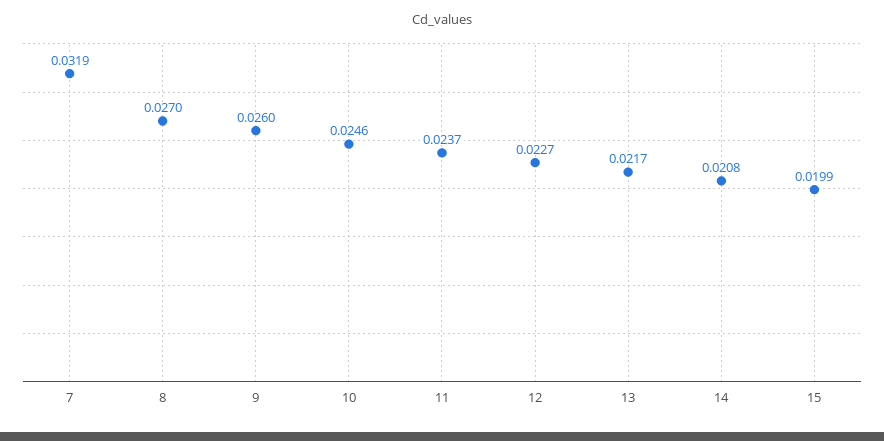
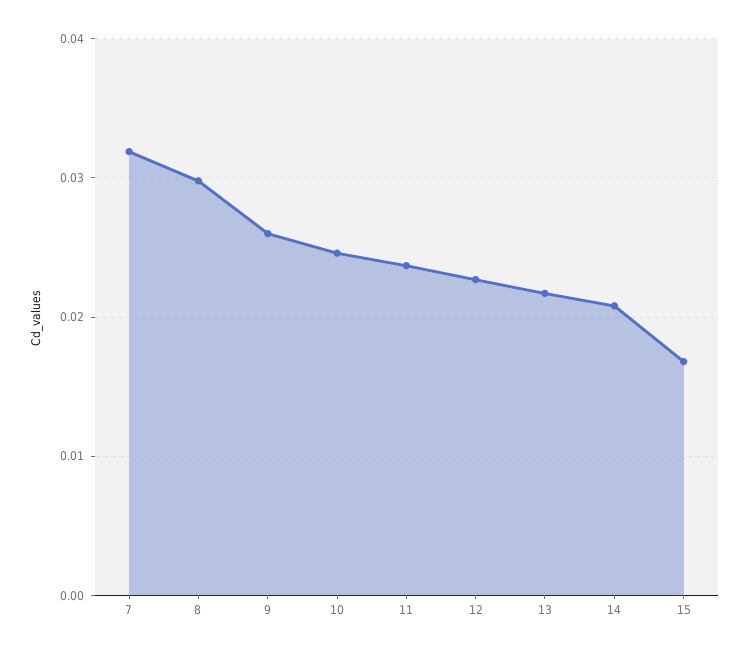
8: 0.027 -> 0.03
15: 0.0199 -> 0.017

